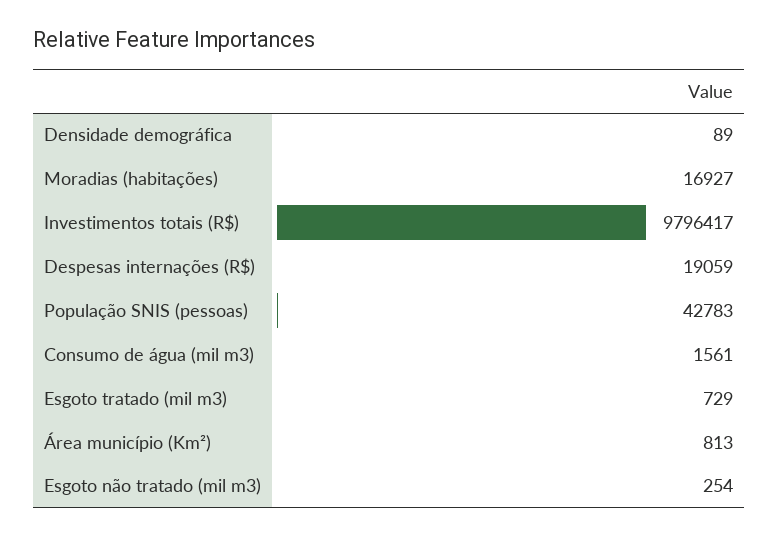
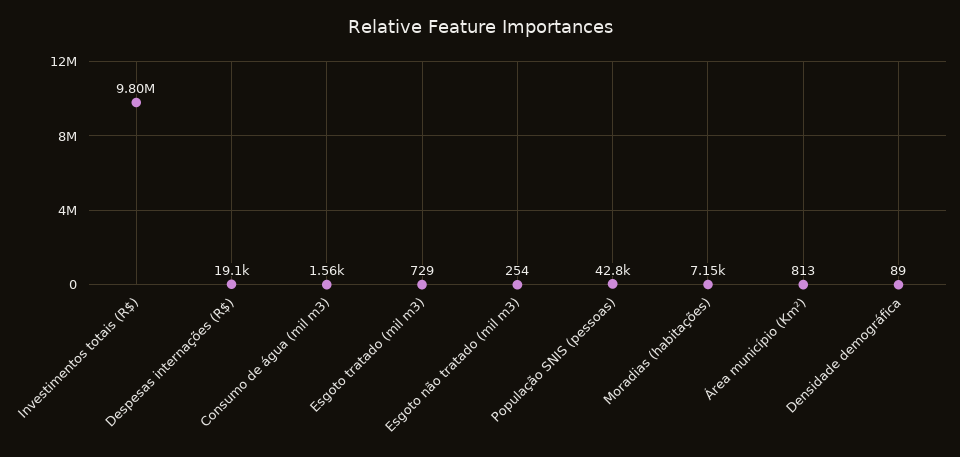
Moradias (habitações): 16927 -> 7150

